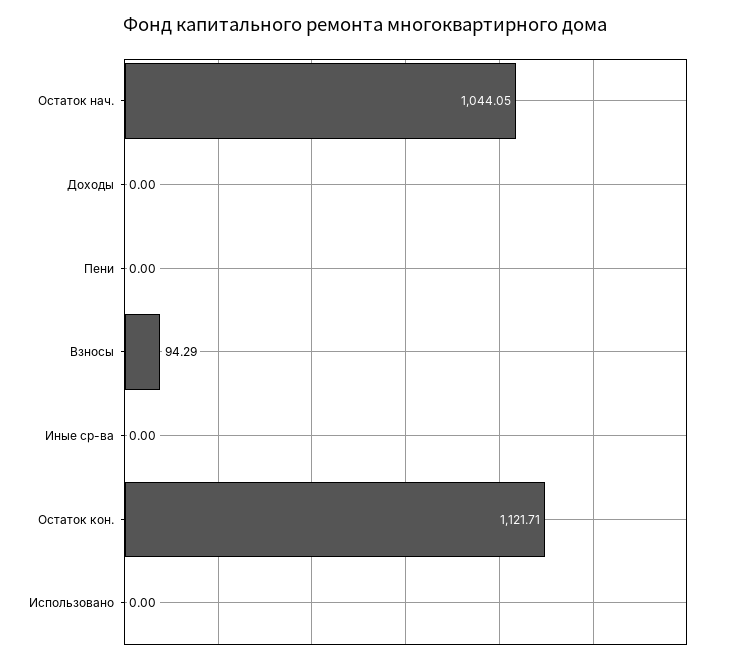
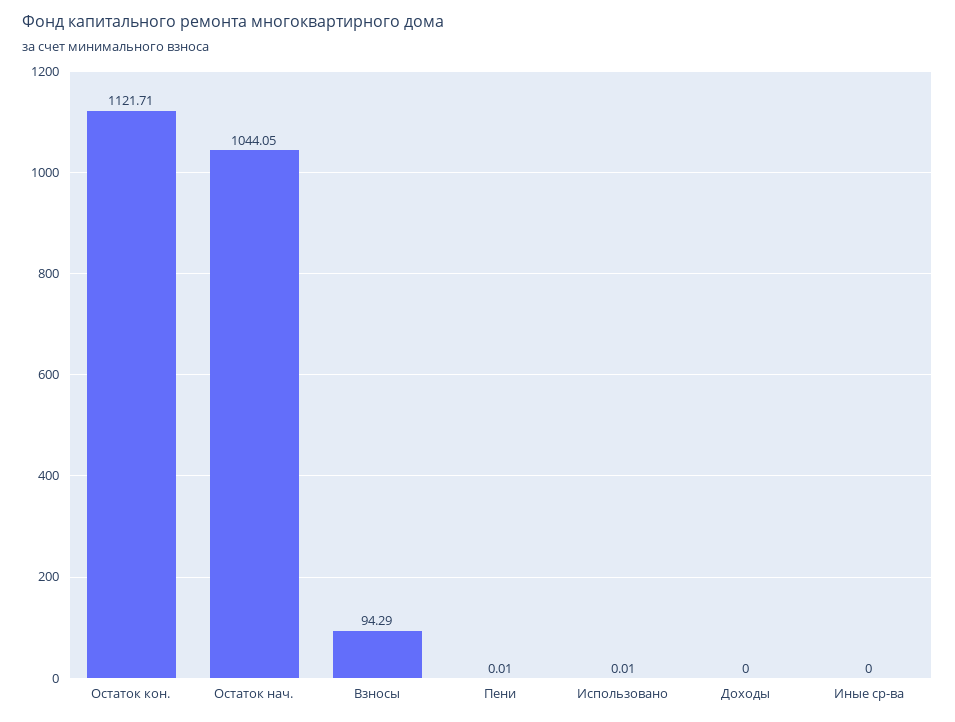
Пени: 0 -> 0.01
Использовано: 0 -> 0.01

